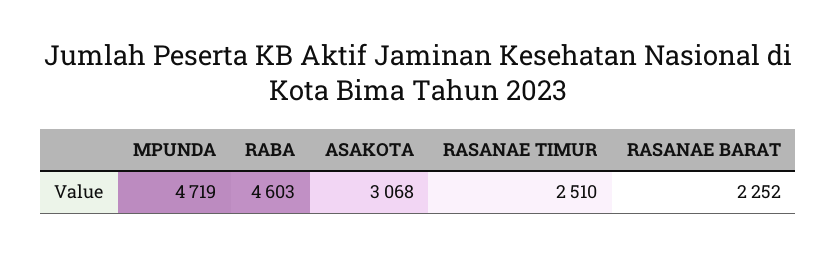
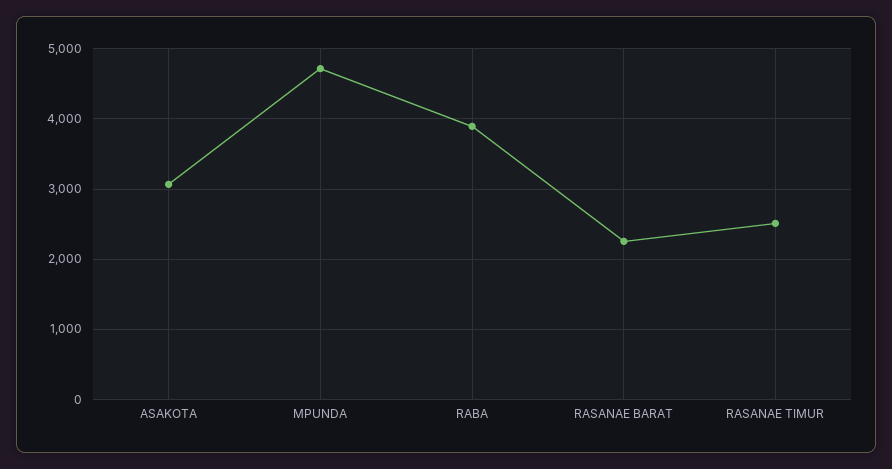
RABA: 4603 -> 3900

